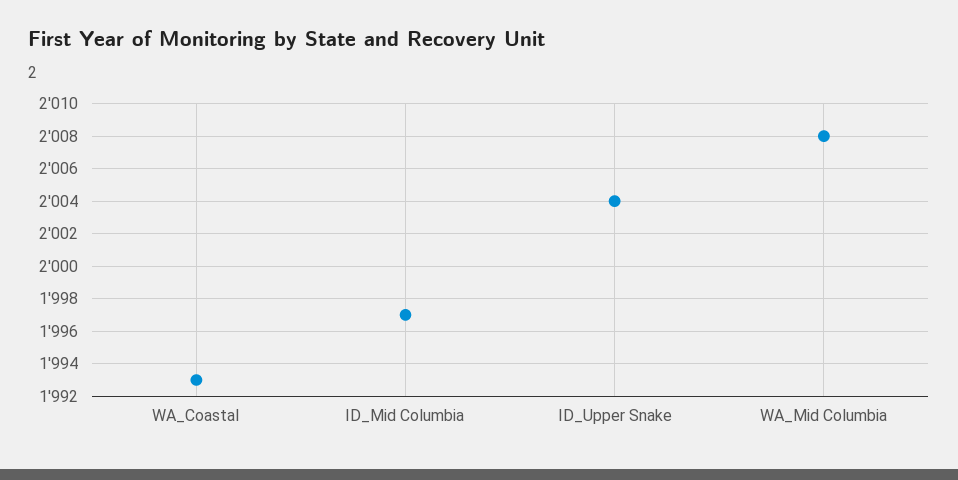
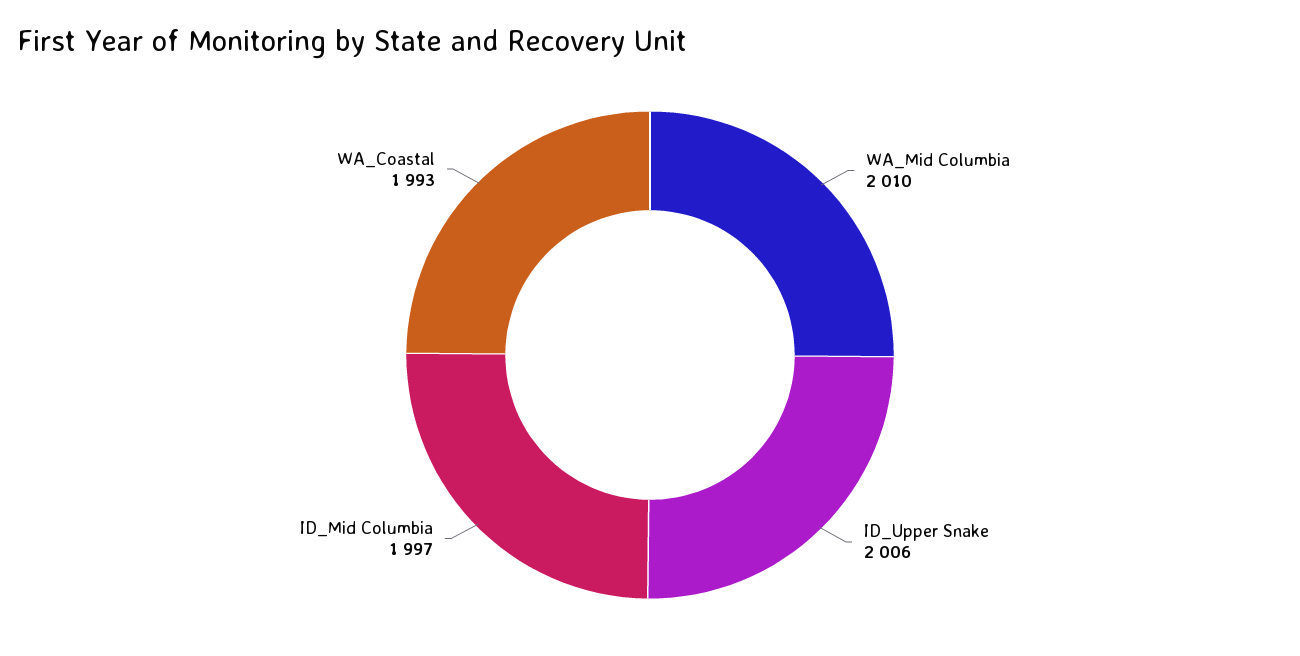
ID_Upper Snake: 2004 -> 2006
WA_Mid Columbia: 2008 -> 2010

